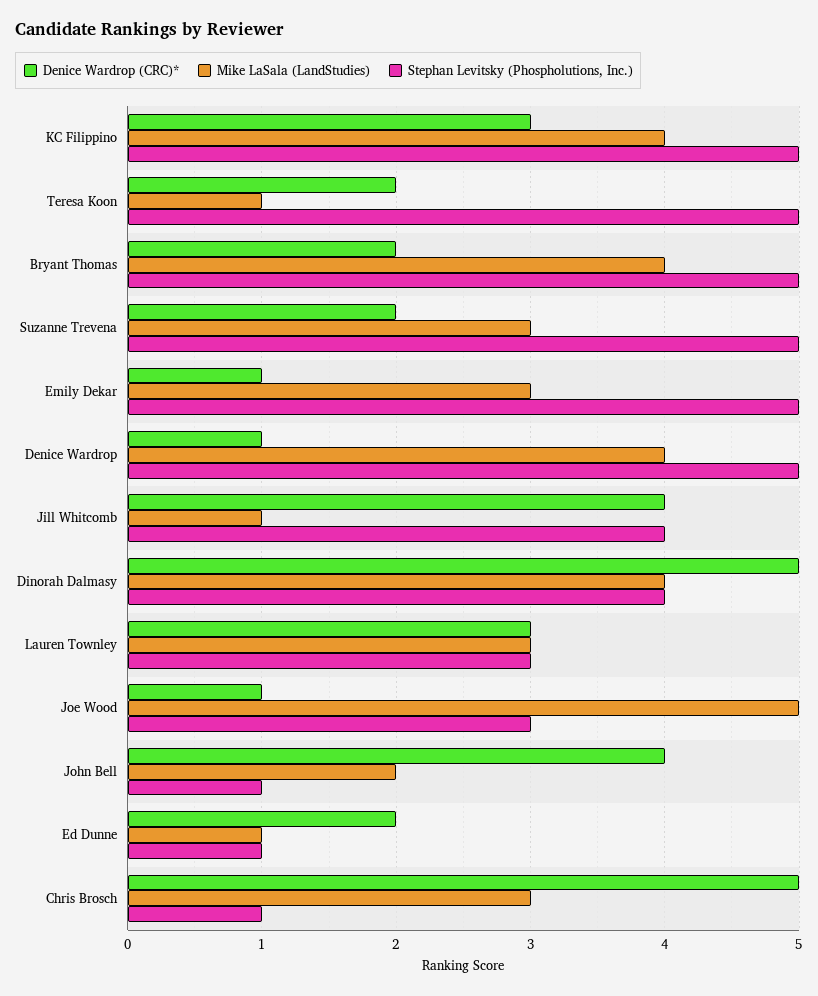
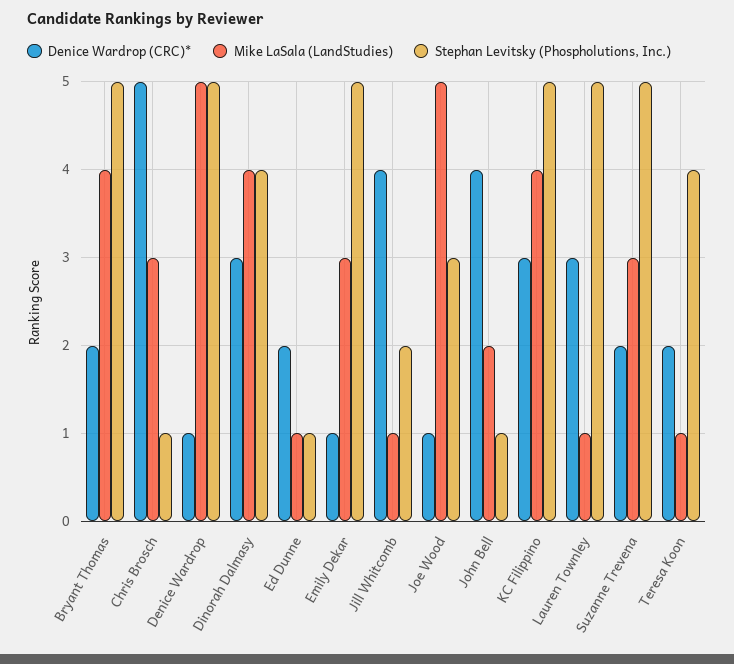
Stephan Levitsky (Phospholutions, Inc.), Teresa Koon: 5 -> 4
Mike LaSala (LandStudies), Denice Wardrop: 4 -> 5
Stephan Levitsky (Phospholutions, Inc.), Jill Whitcomb: 4 -> 2
Denice Wardrop (CRC)*, Dinorah Dalmasy: 5 -> 3
Mike LaSala (LandStudies), Lauren Townley: 3 -> 1
Stephan Levitsky (Phospholutions, Inc.), Lauren Townley: 3 -> 5

